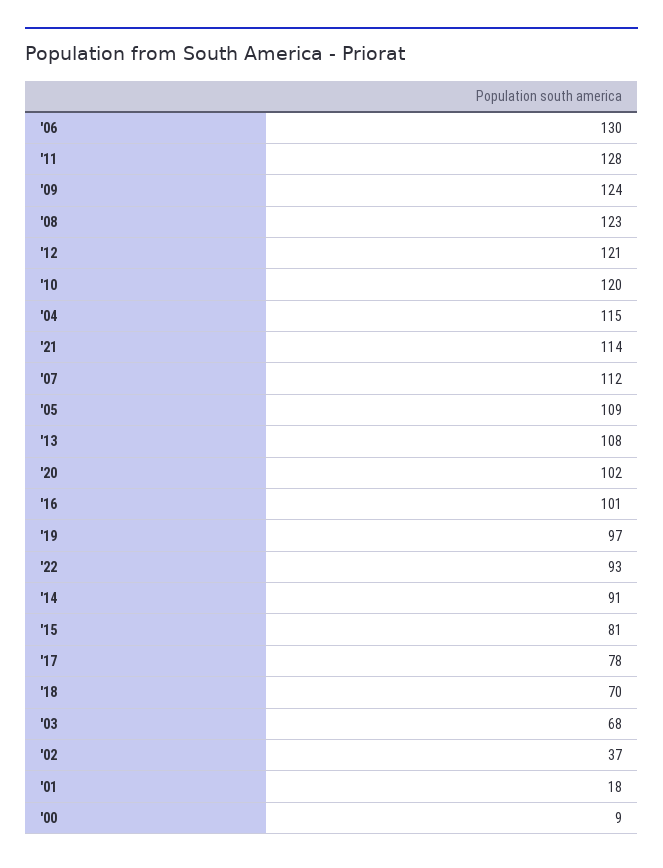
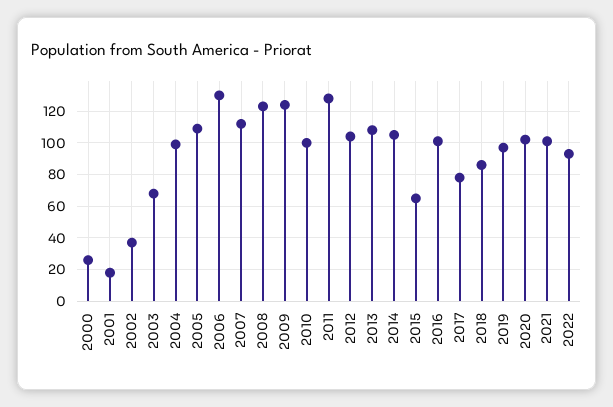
'12: 121 -> 105
'10: 120 -> 100
'04: 115 -> 100
'21: 114 -> 100
'14: 91 -> 105
'15: 81 -> 65
'18: 70 -> 85
'00: 9 -> 25

